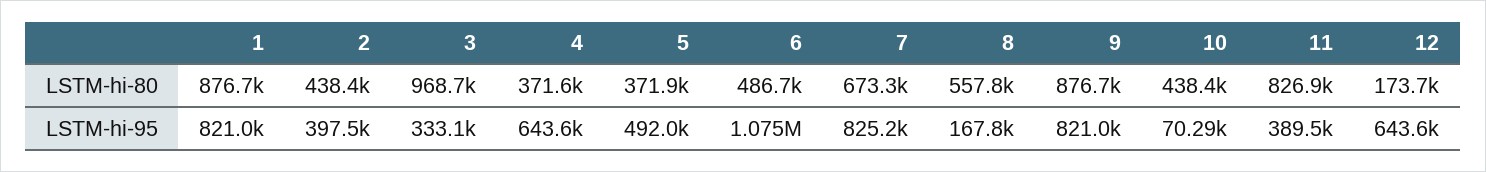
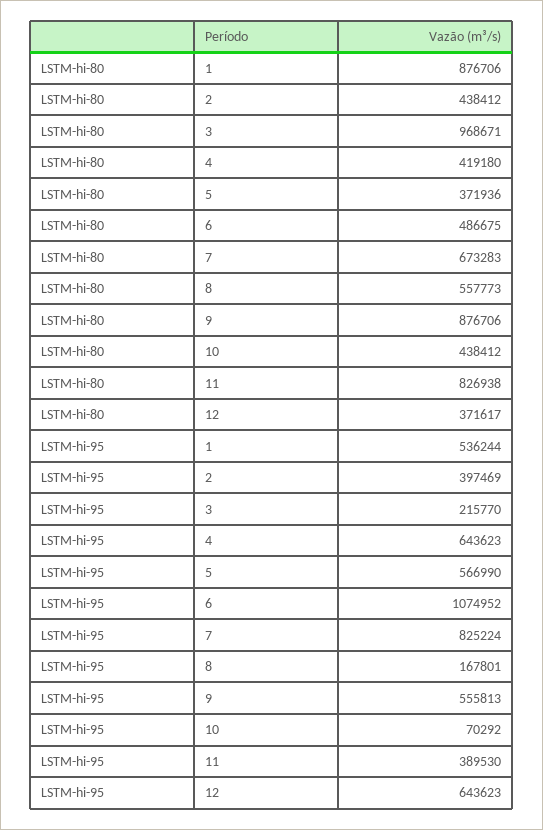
4, LSTM-hi-80: 371600 -> 419180
12, LSTM-hi-80: 173700 -> 371617
1, LSTM-hi-95: 821000 -> 536244
3, LSTM-hi-95: 333100 -> 215770
5, LSTM-hi-95: 492000 -> 566990
9, LSTM-hi-95: 821000 -> 555813

